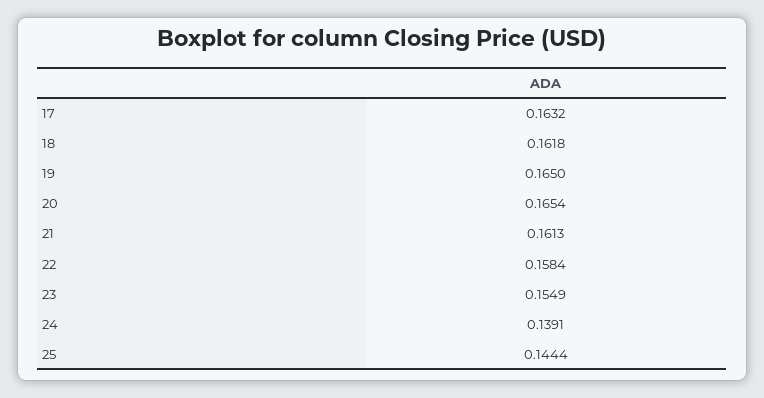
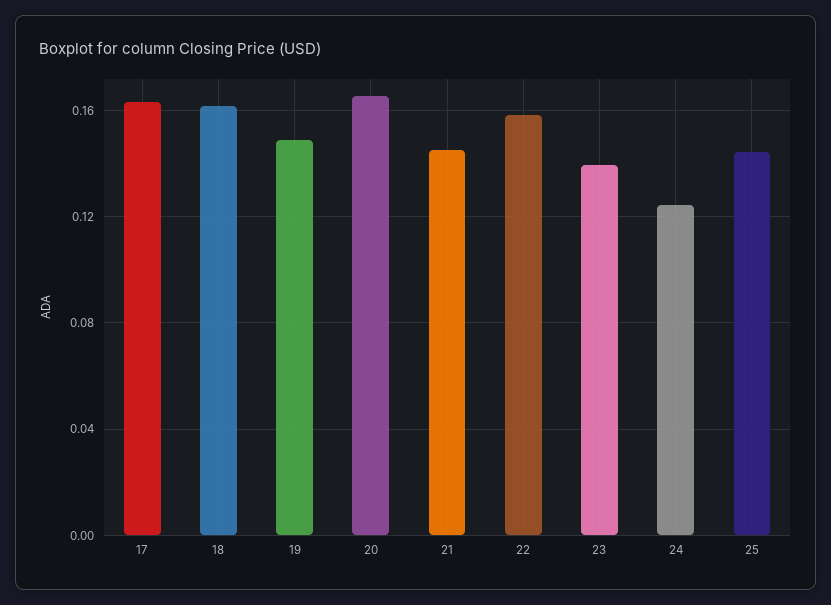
19: 0.165 -> 0.15
21: 0.1613 -> 0.145
23: 0.1549 -> 0.14
24: 0.1391 -> 0.125

